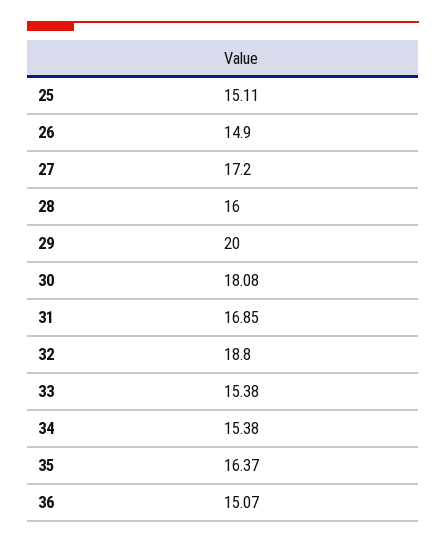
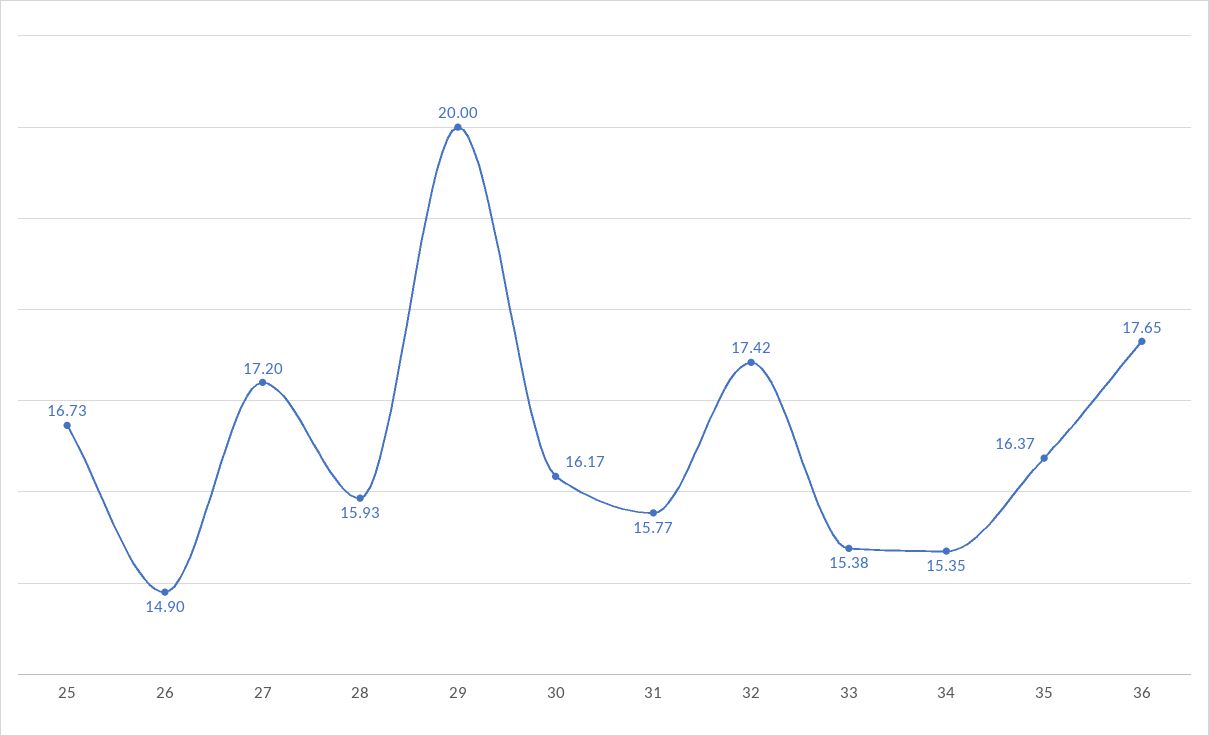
25: 15.11 -> 16.73
28: 16 -> 15.93
30: 18.08 -> 16.17
31: 16.85 -> 15.77
32: 18.8 -> 17.42
34: 15.38 -> 15.35
36: 15.07 -> 17.65

